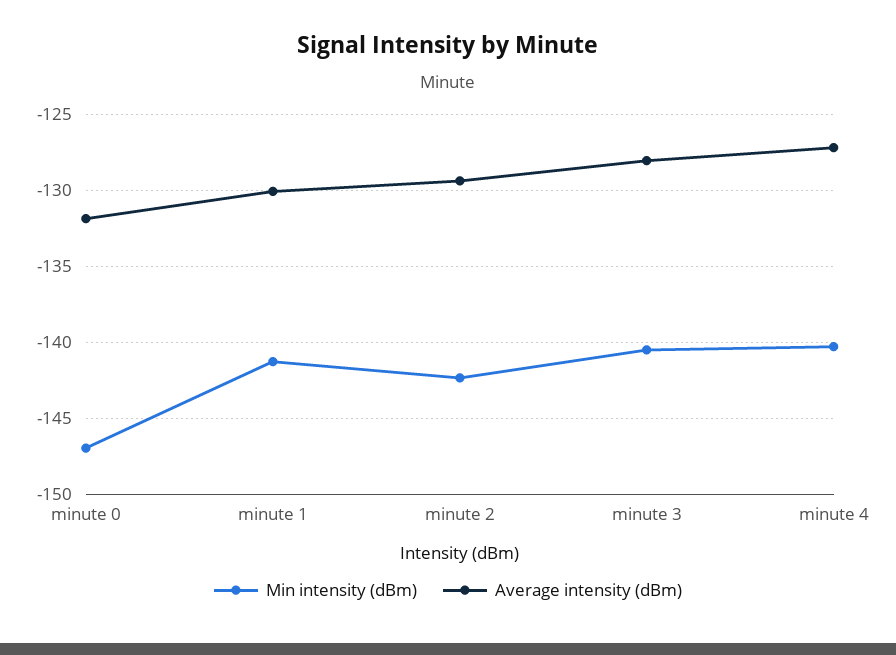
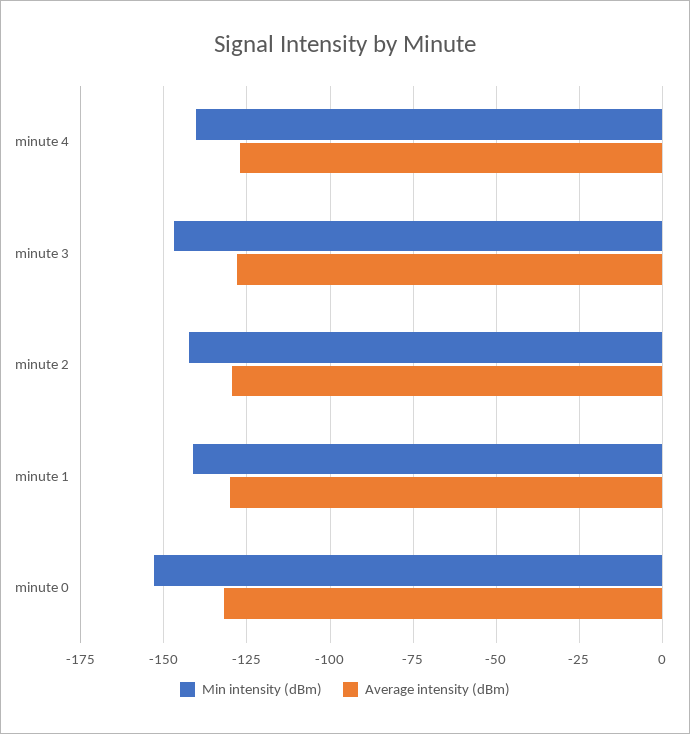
Min intensity (dBm), minute 0: -147 -> -152.5
Min intensity (dBm), minute 3: -140.5 -> -147.5

